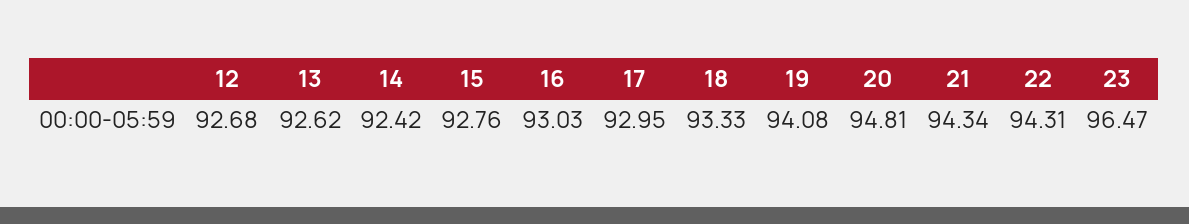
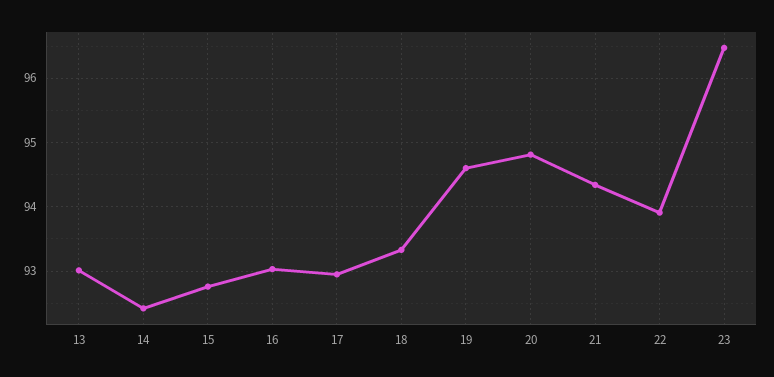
12: 92.68 -> none
13: 92.62 -> 93
19: 94.08 -> 94.6
22: 94.31 -> 93.9

